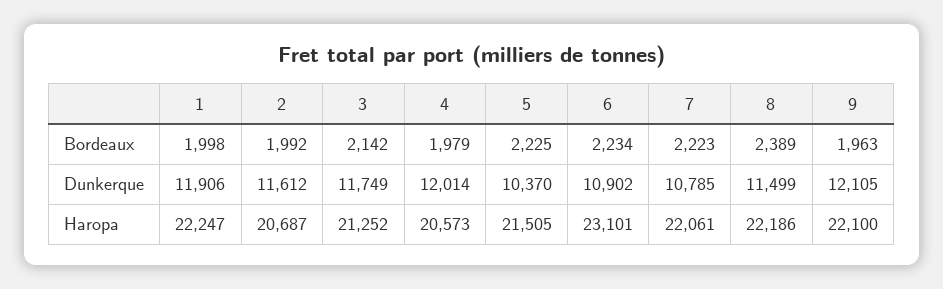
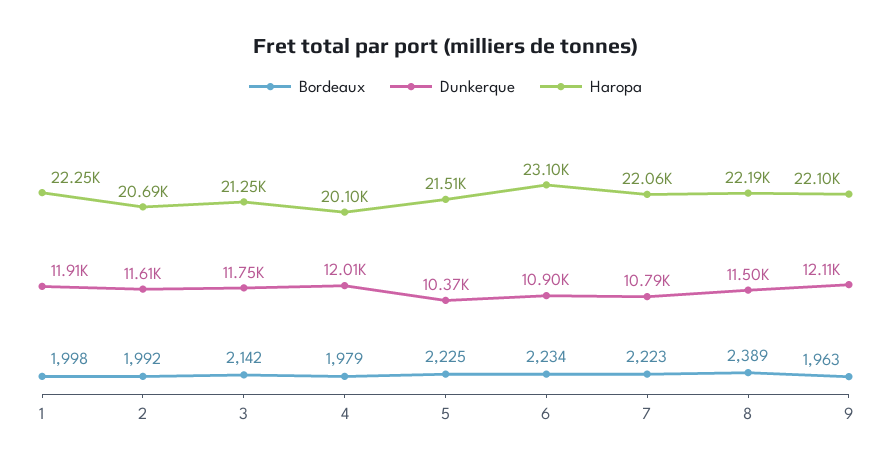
Haropa, 4: 20573 -> 20100

